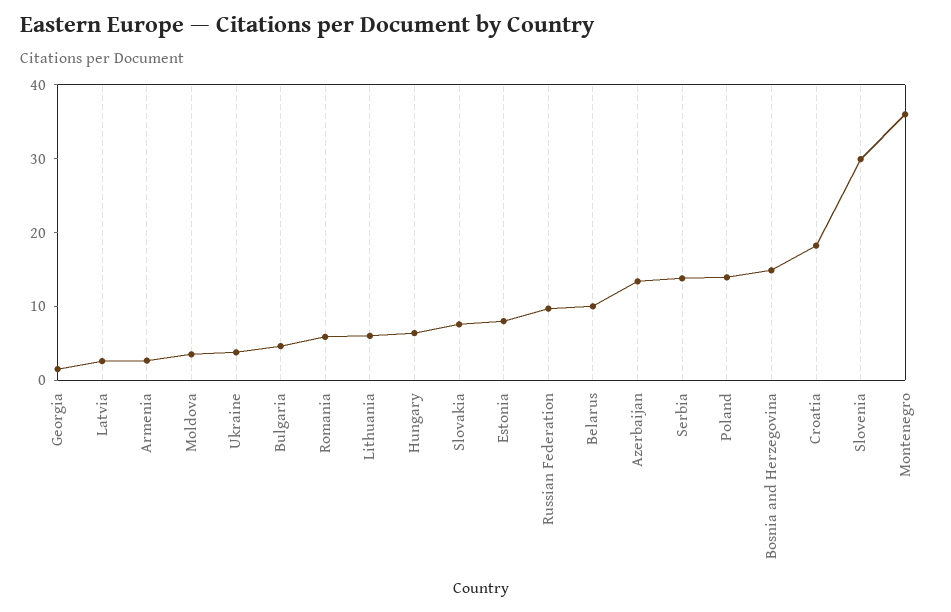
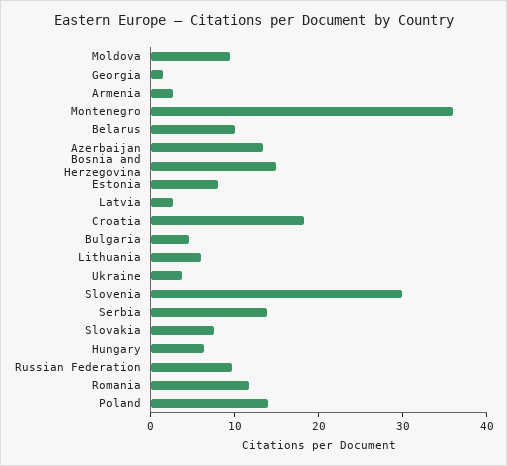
Moldova: 4 -> 10
Romania: 6 -> 12

